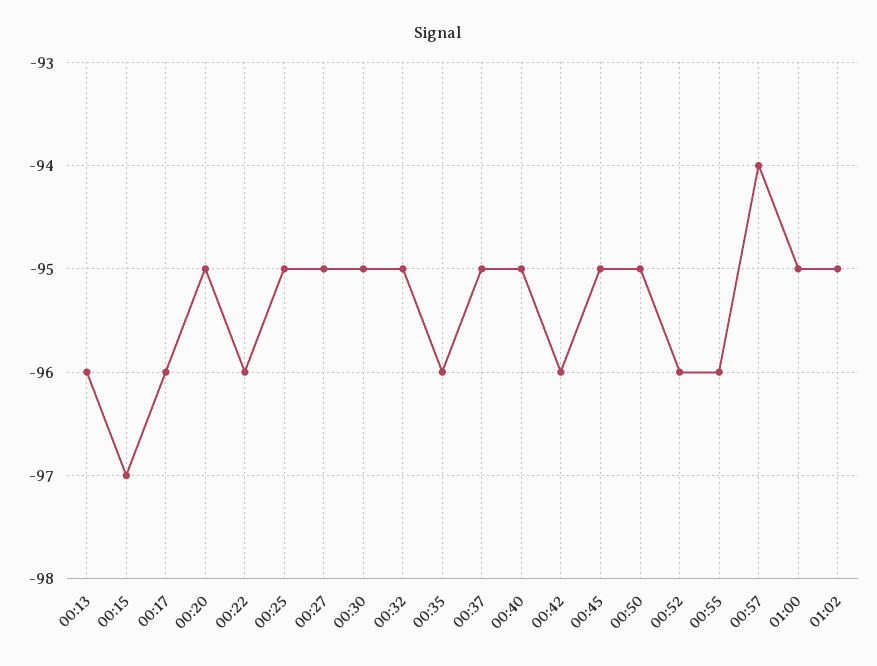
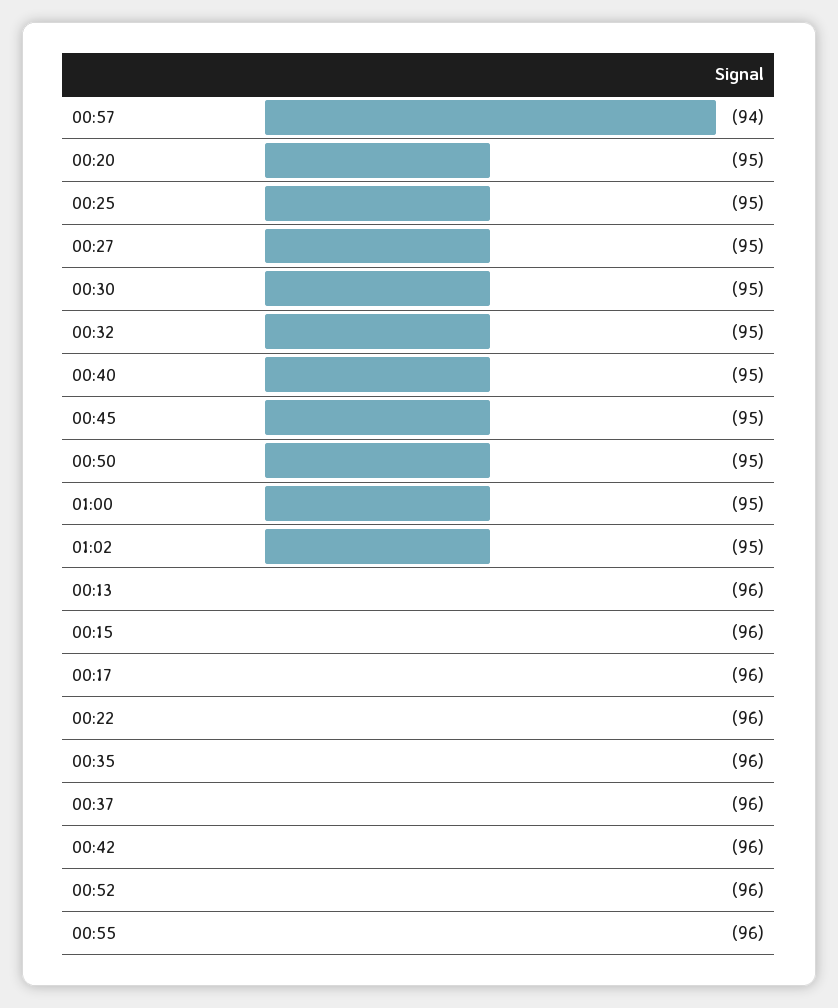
00:15: -97 -> -96
00:37: -95 -> -96

